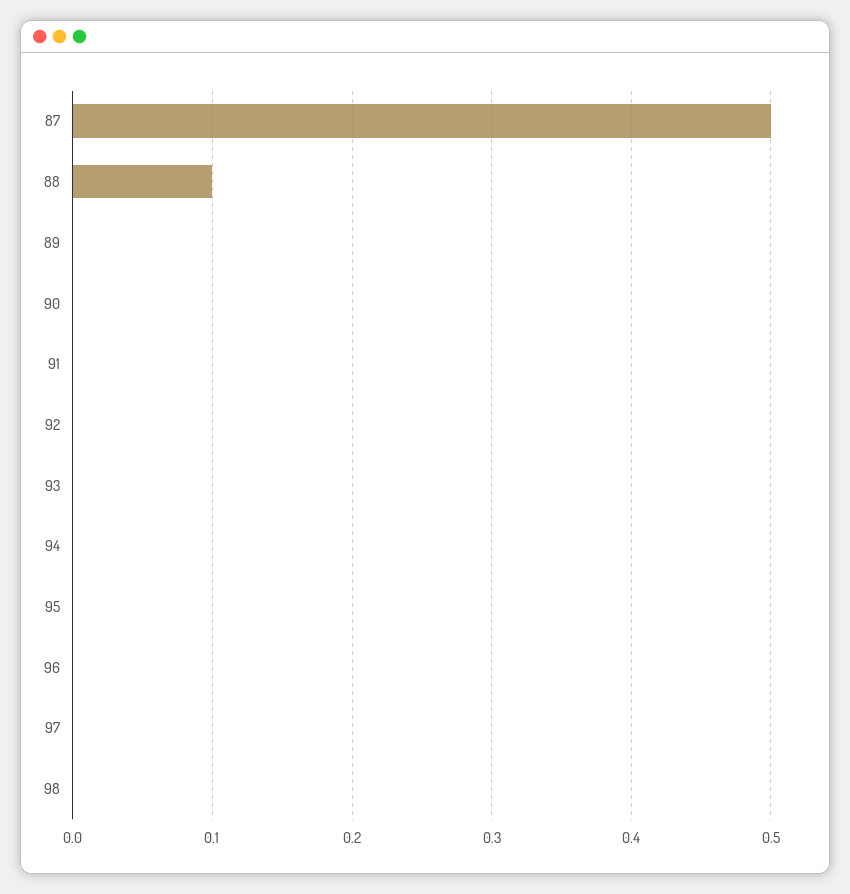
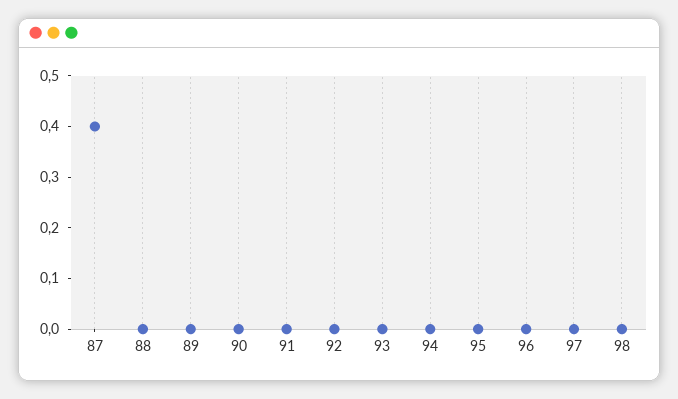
87: 0.5 -> 0.4
88: 0.1 -> 0

